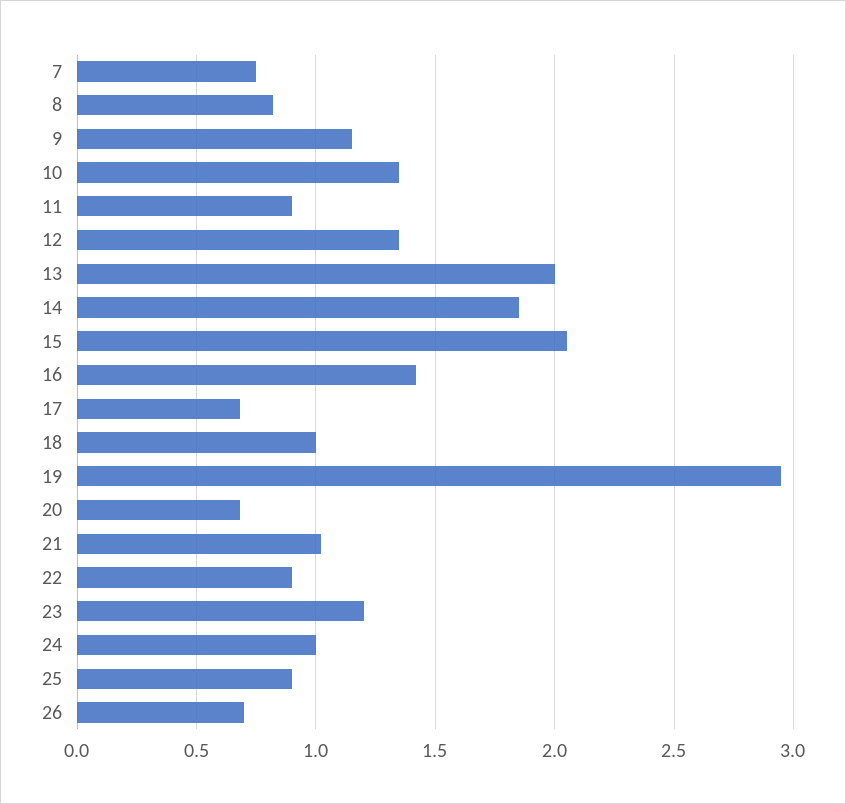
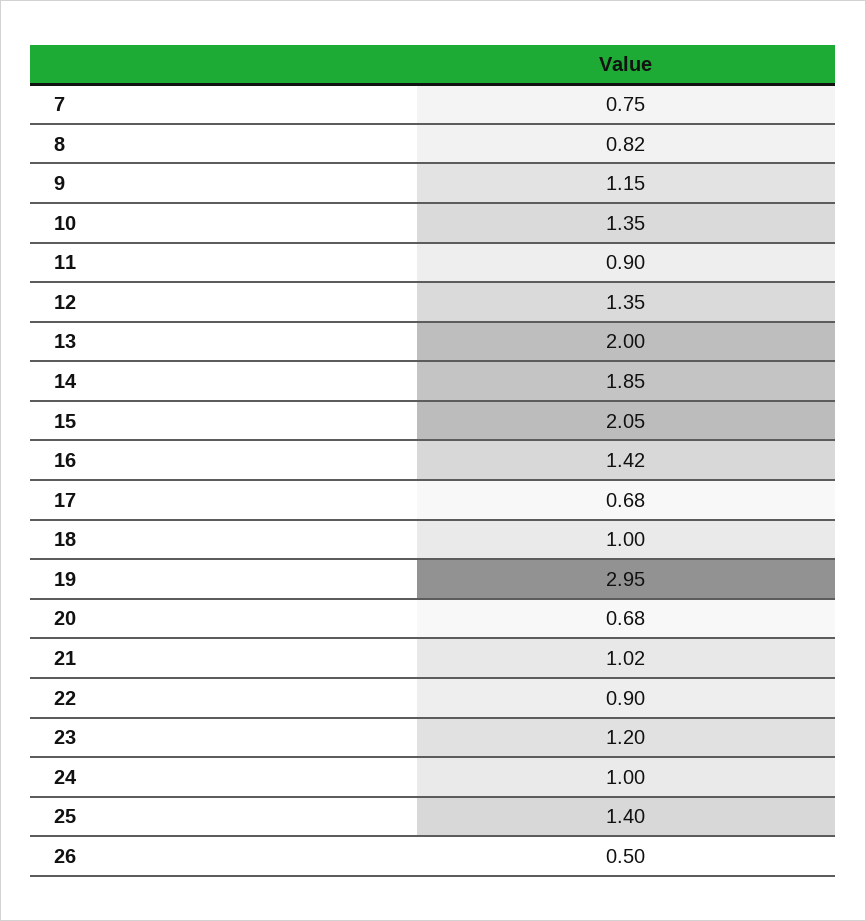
25: 0.9 -> 1.4
26: 0.7 -> 0.5

